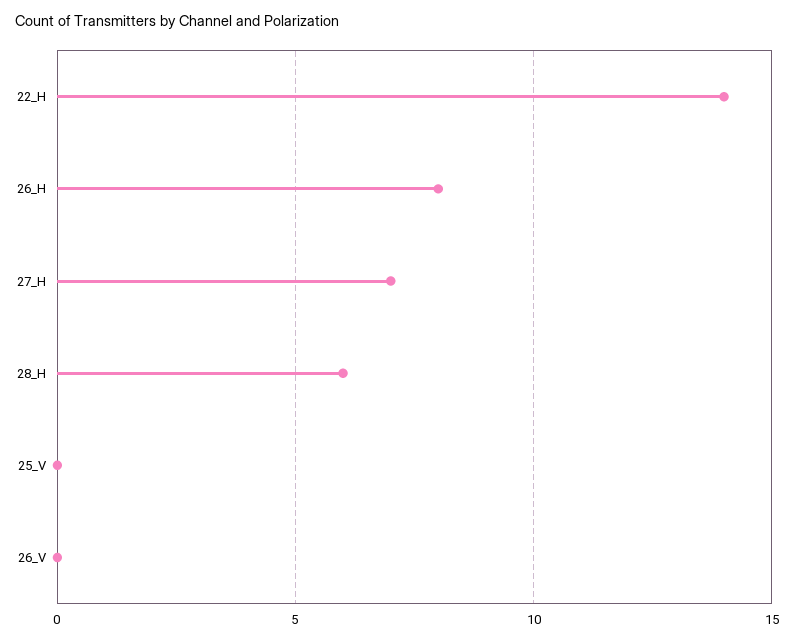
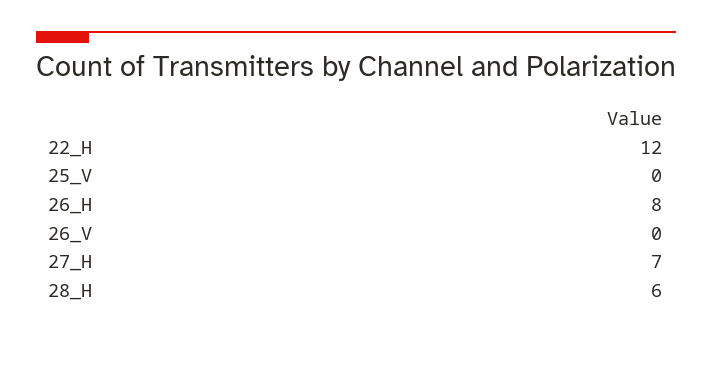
22_H: 14 -> 12

